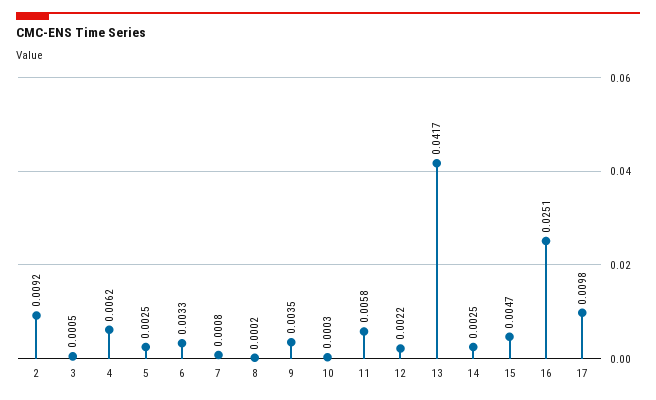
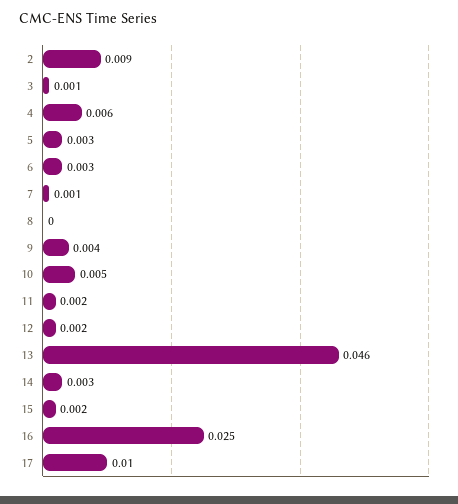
10: 0.0003 -> 0.005
11: 0.0058 -> 0.002
13: 0.0417 -> 0.046
15: 0.0047 -> 0.002

